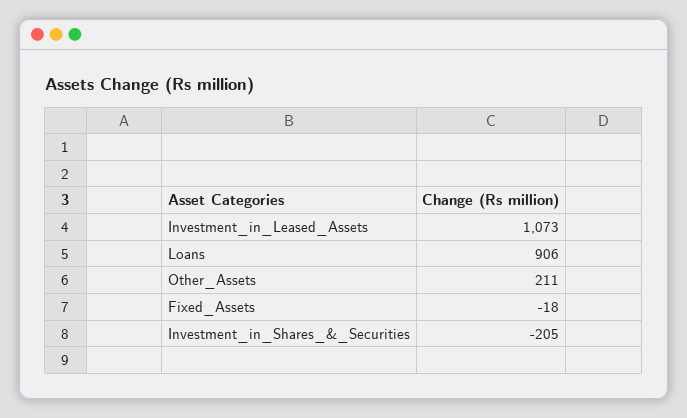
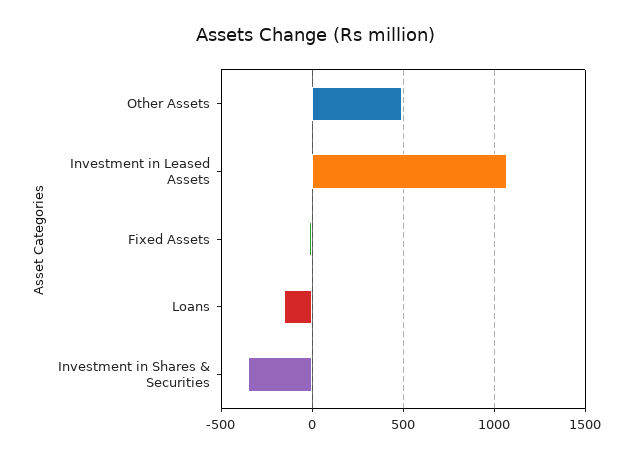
Loans: 906 -> -150
Other_Assets: 211 -> 500
Investment_in_Shares_&_Securities: -205 -> -350

